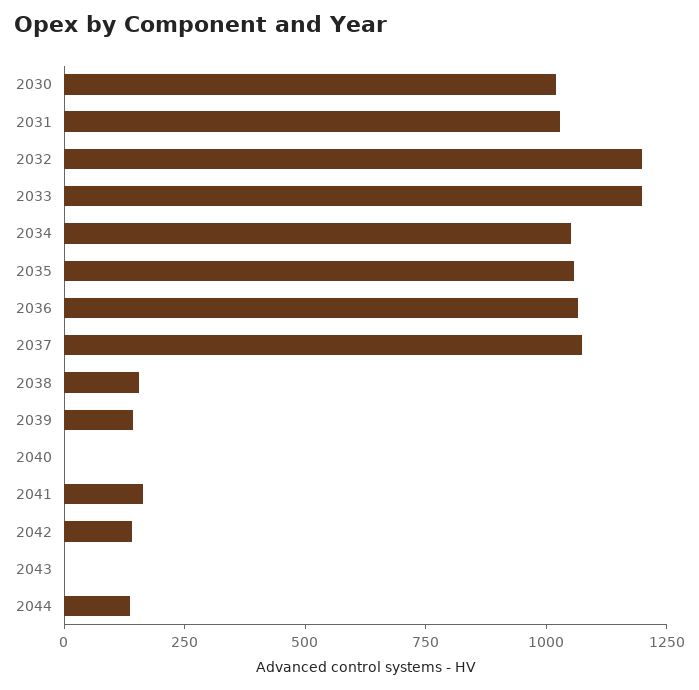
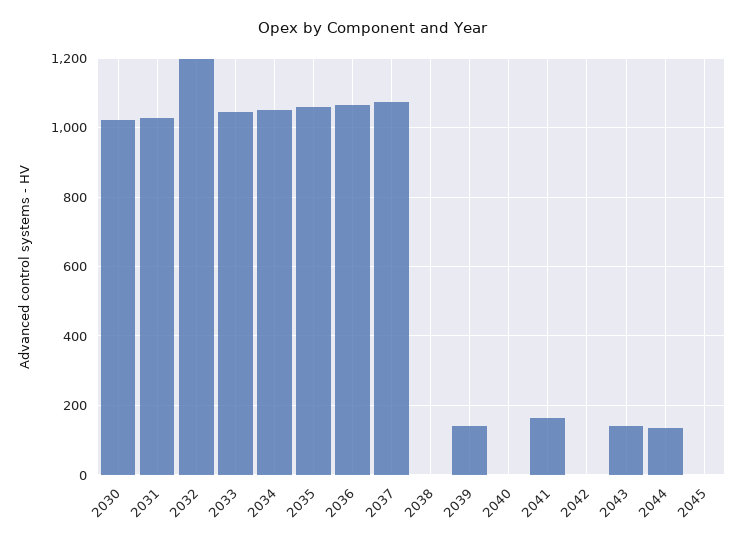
2033: 1200 -> 1040
2038: 150 -> 0
2042: 150 -> 0
2043: 0 -> 140
2045: none -> 0

